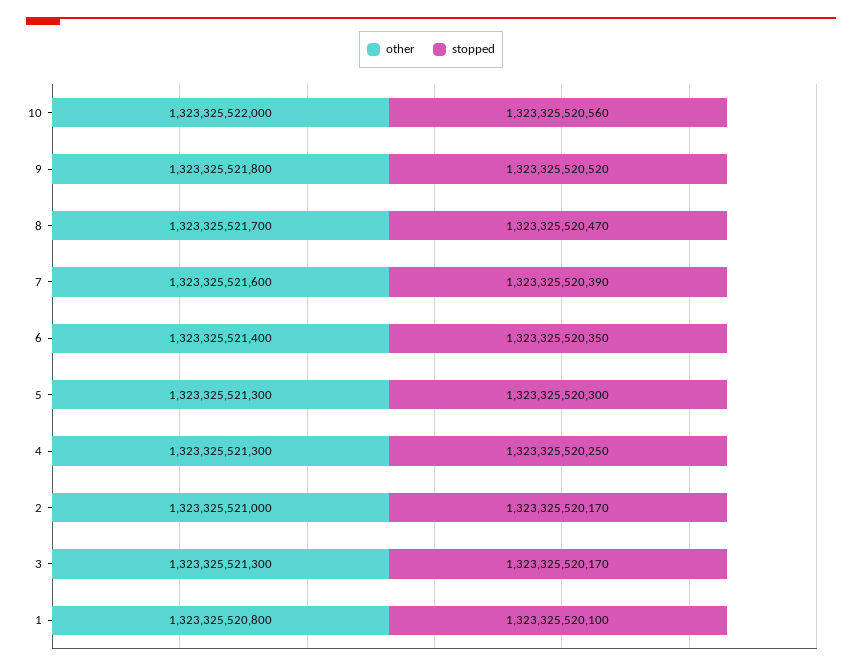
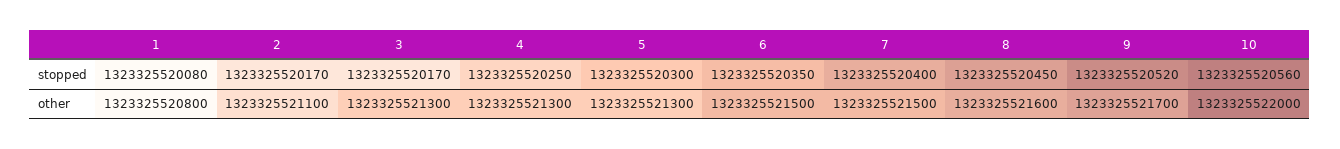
other, 9: 1323325521800 -> 1323325521700
other, 8: 1323325521700 -> 1323325521600
stopped, 8: 1323325520470 -> 1323325520450
other, 7: 1323325521600 -> 1323325521500
stopped, 7: 1323325520390 -> 1323325520400
other, 6: 1323325521400 -> 1323325521500
other, 2: 1323325521000 -> 1323325521100
stopped, 1: 1323325520100 -> 1323325520080

